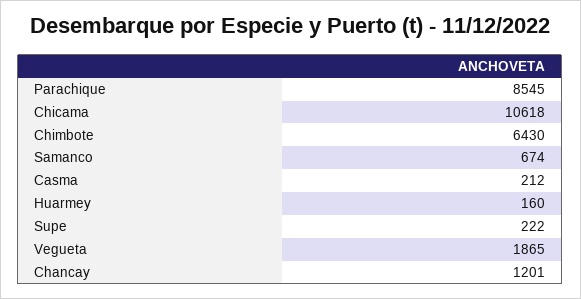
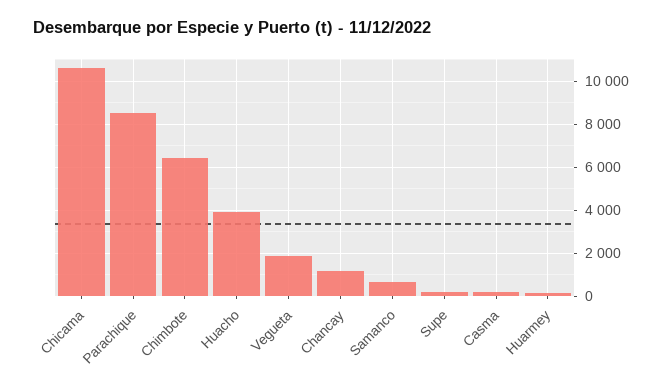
Huacho: none -> 4000

